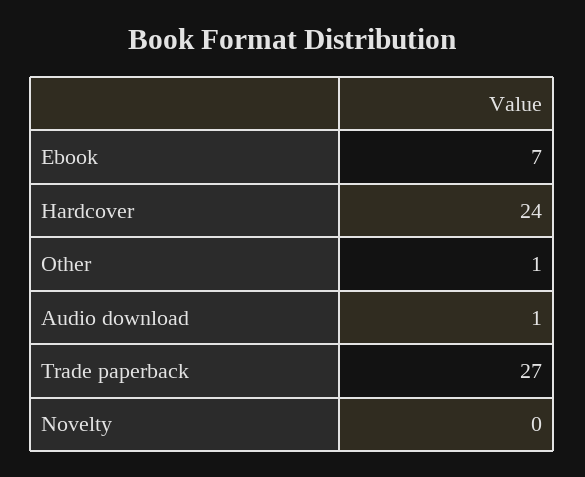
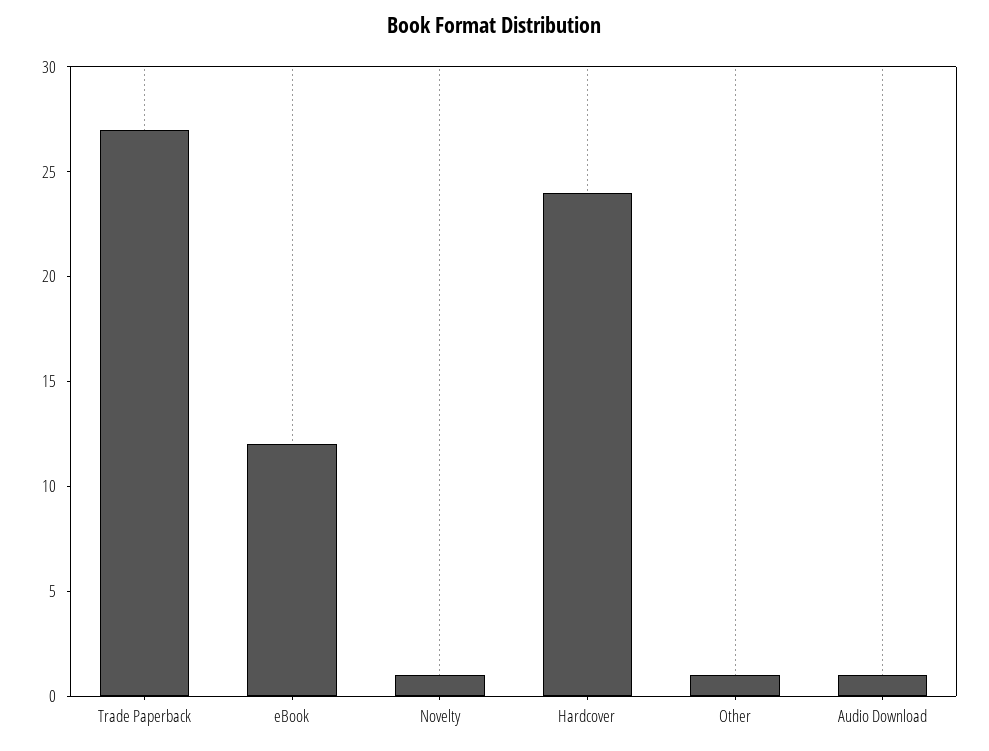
Ebook: 7 -> 12
Novelty: 0 -> 1

